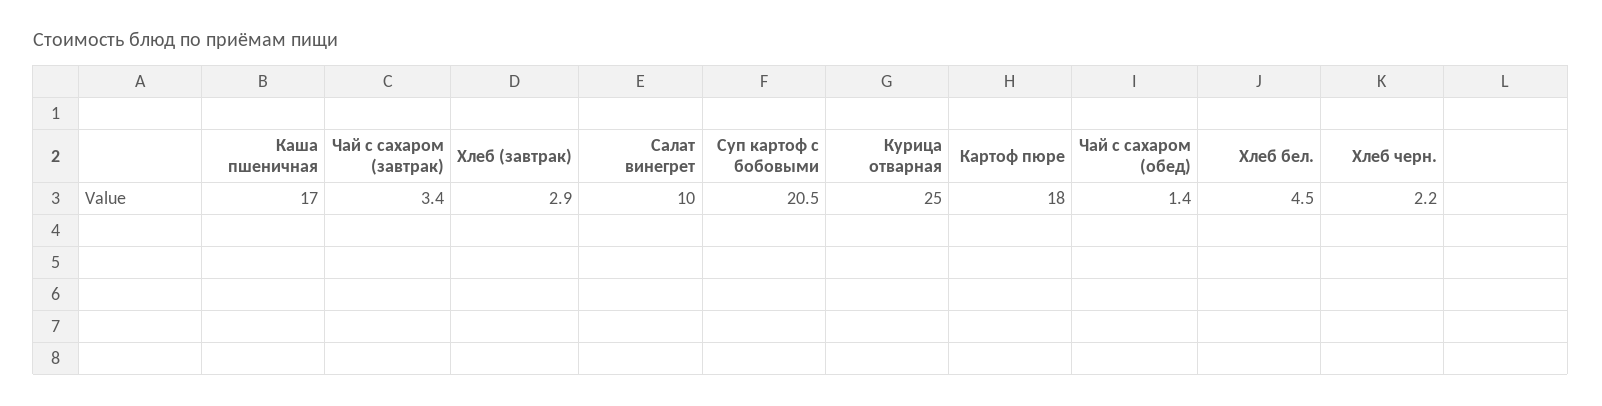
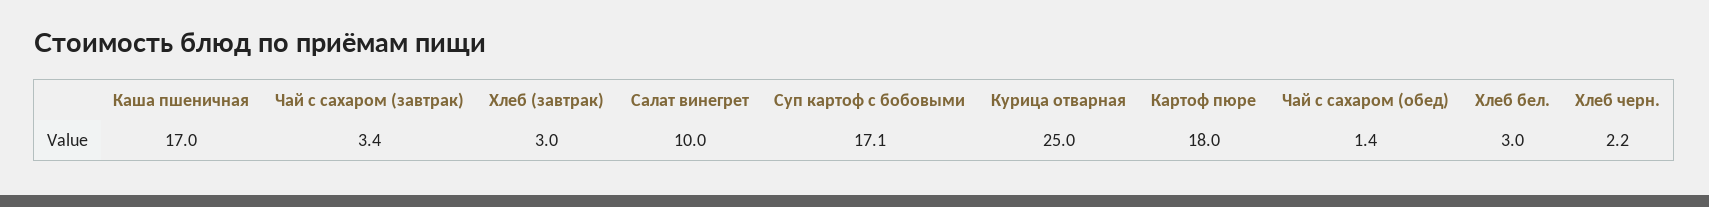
Хлеб (завтрак): 2.9 -> 3
Суп картоф с бобовыми: 20.5 -> 17.1
Хлеб бел.: 4.5 -> 3

